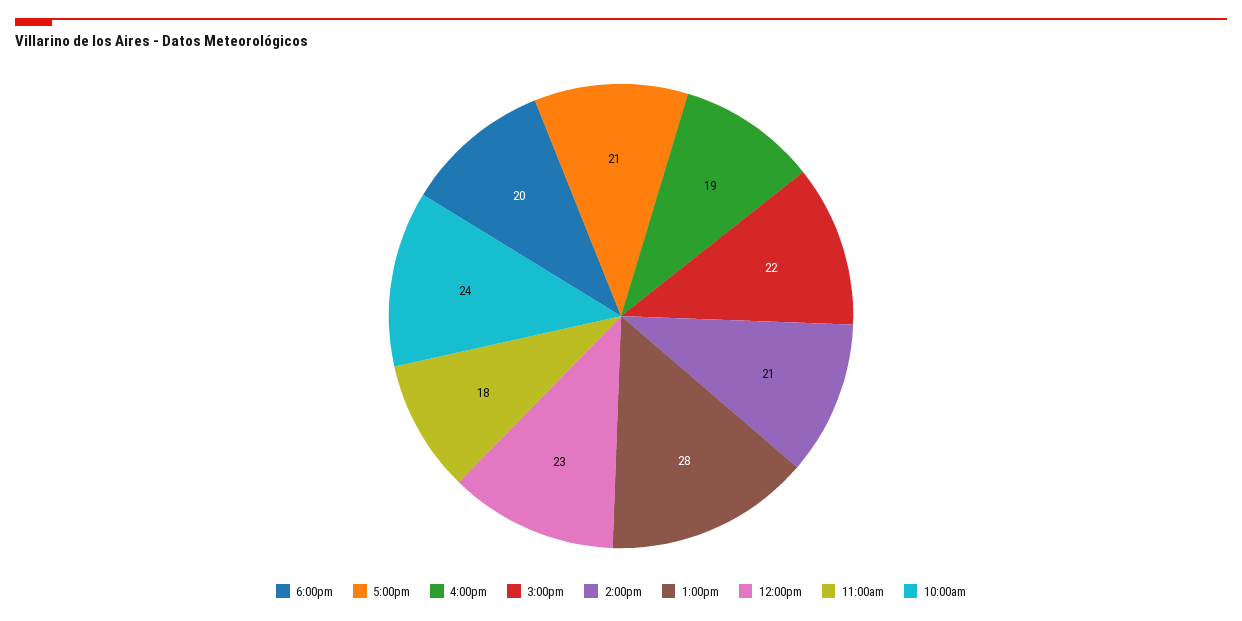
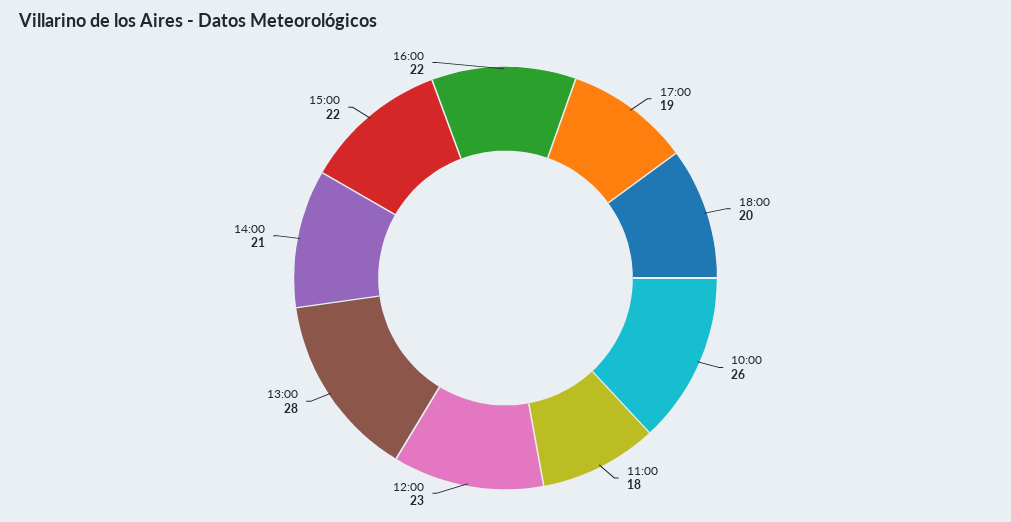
5:00pm: 21 -> 19
4:00pm: 19 -> 22
10:00am: 24 -> 26

